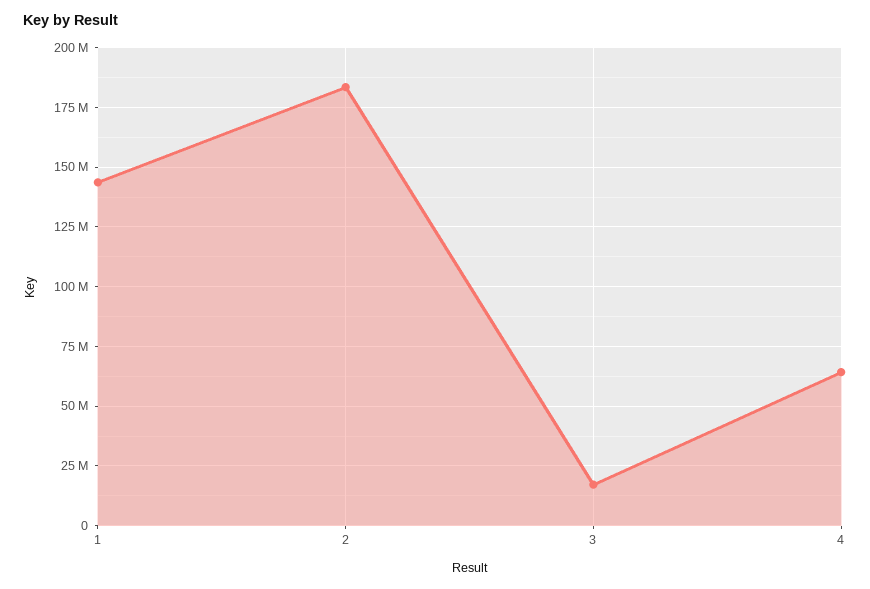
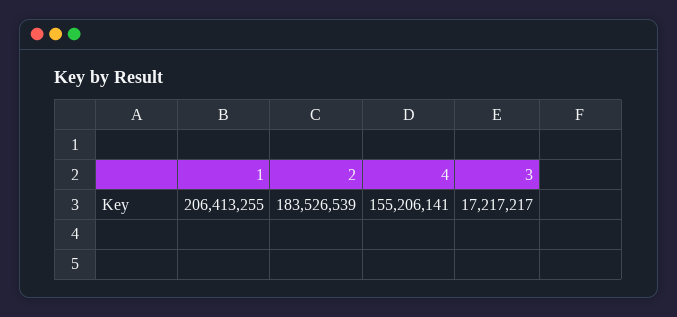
1: 145000000 -> 206413255
4: 65000000 -> 155206141

